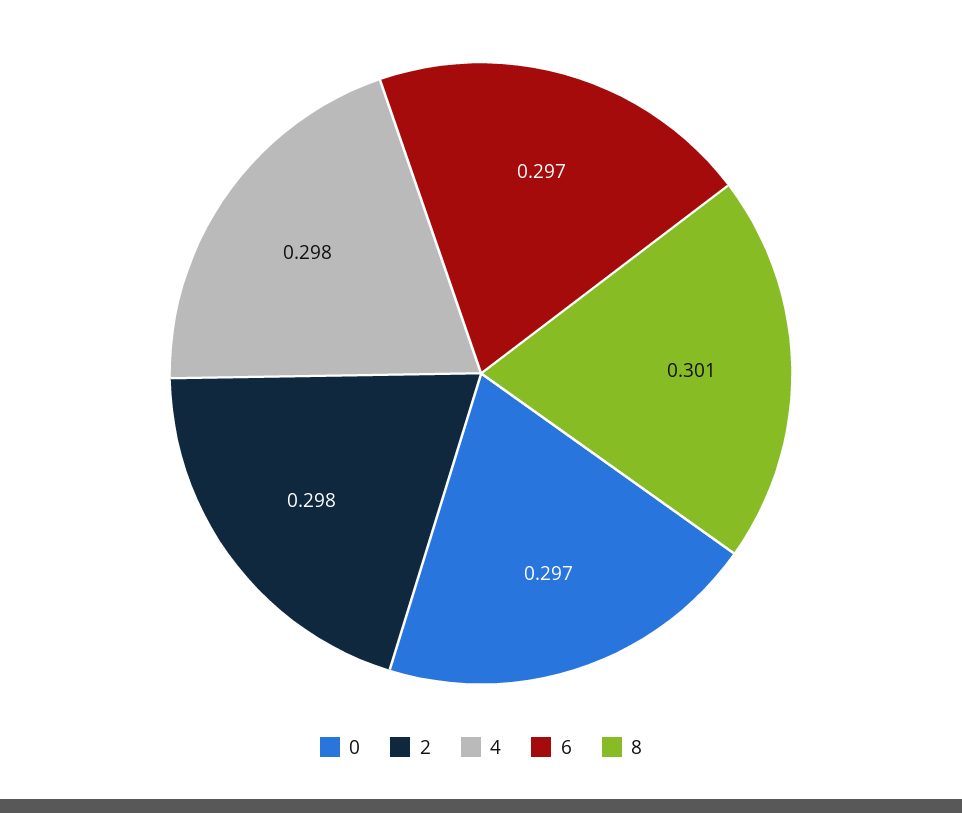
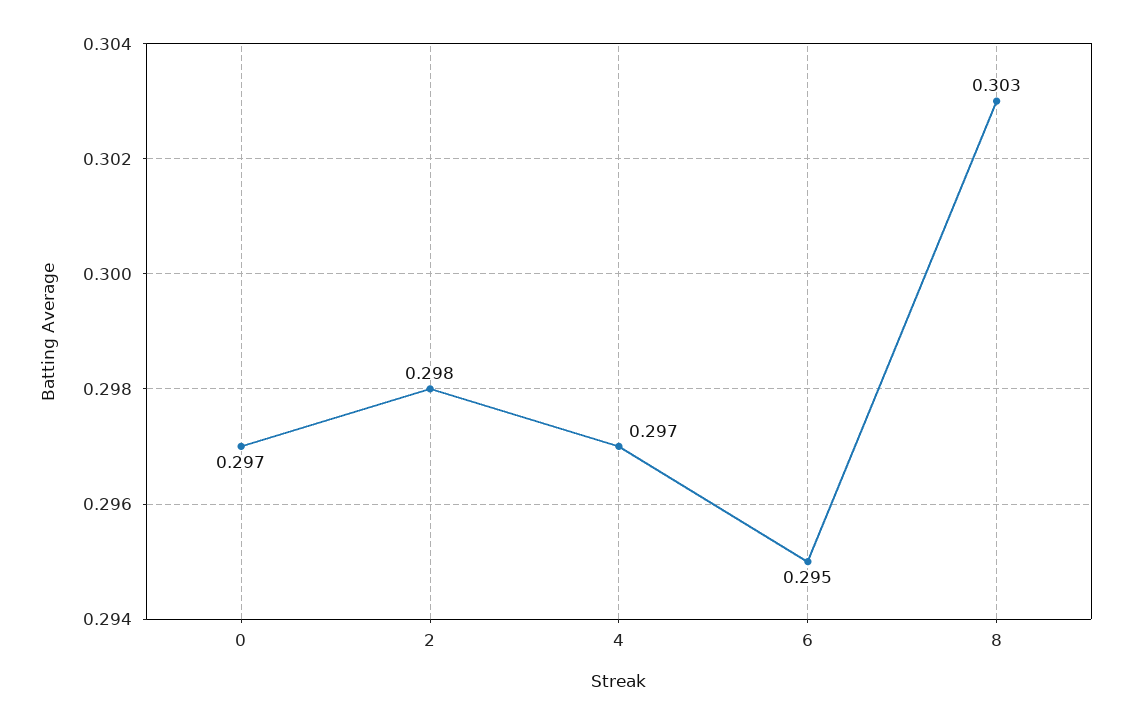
4: 0.298 -> 0.297
6: 0.297 -> 0.295
8: 0.301 -> 0.303

